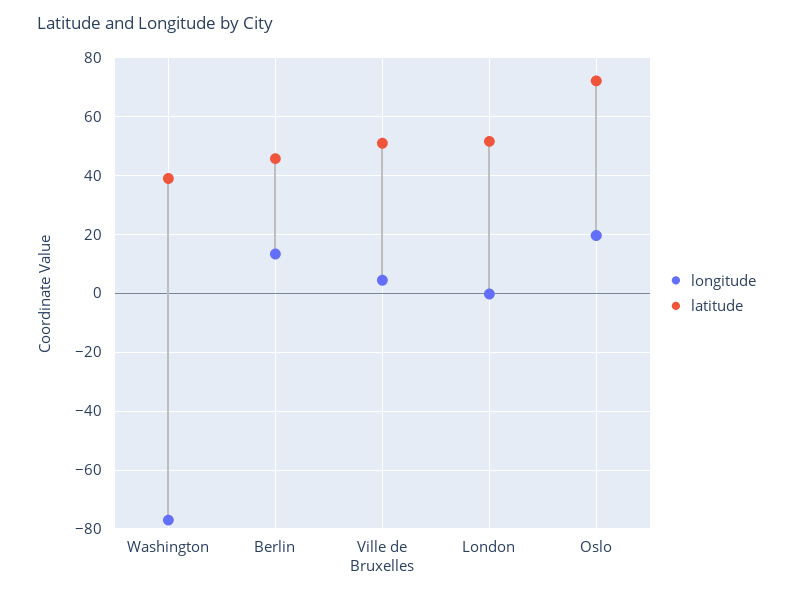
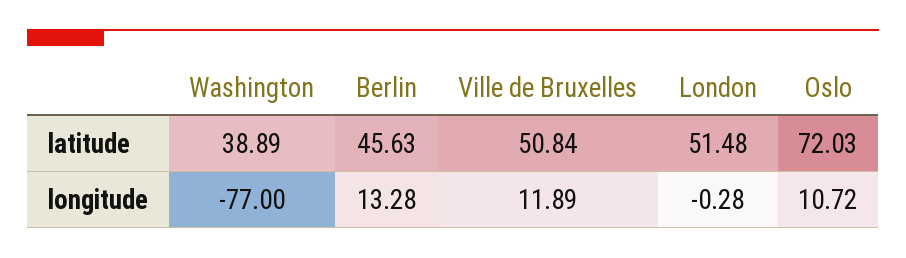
longitude, Ville de Bruxelles: 5 -> 11.89
longitude, Oslo: 20 -> 10.72

